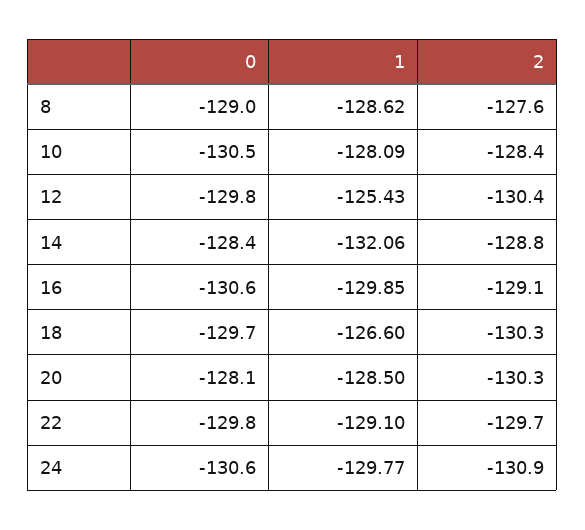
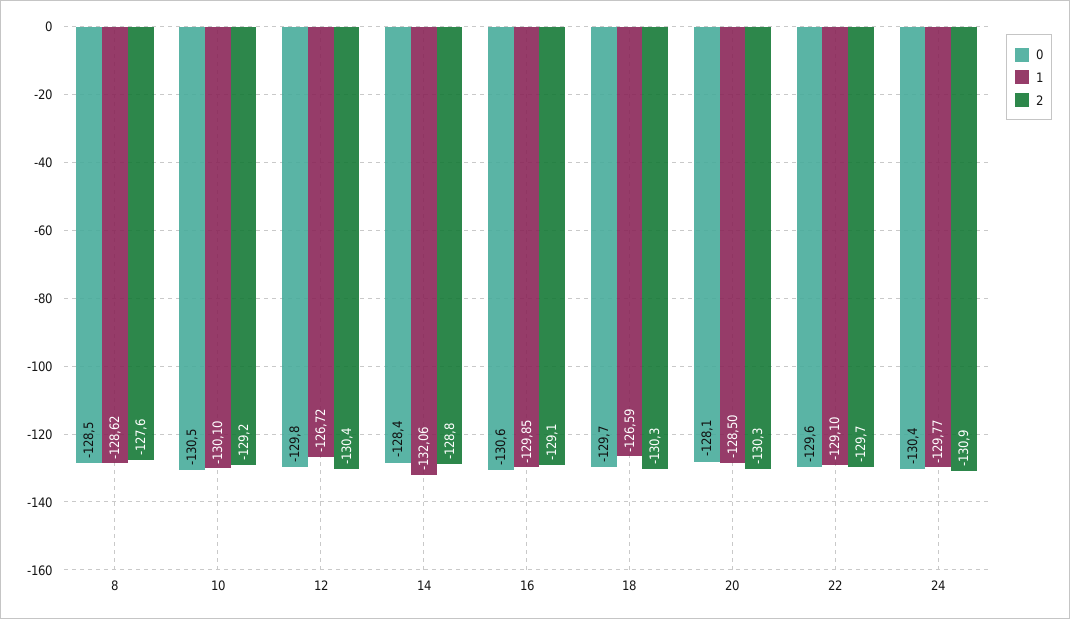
0, 8: -129 -> -128.5
1, 10: -128.09 -> -130.1
2, 10: -128.4 -> -129.2
1, 12: -125.43 -> -126.72
1, 18: -126.6 -> -126.59
0, 22: -129.8 -> -129.6
0, 24: -130.6 -> -130.4

